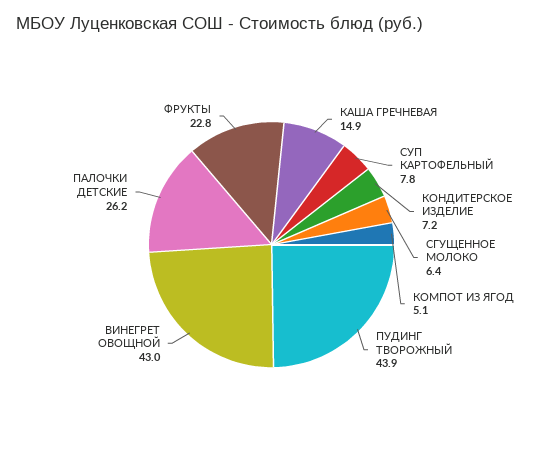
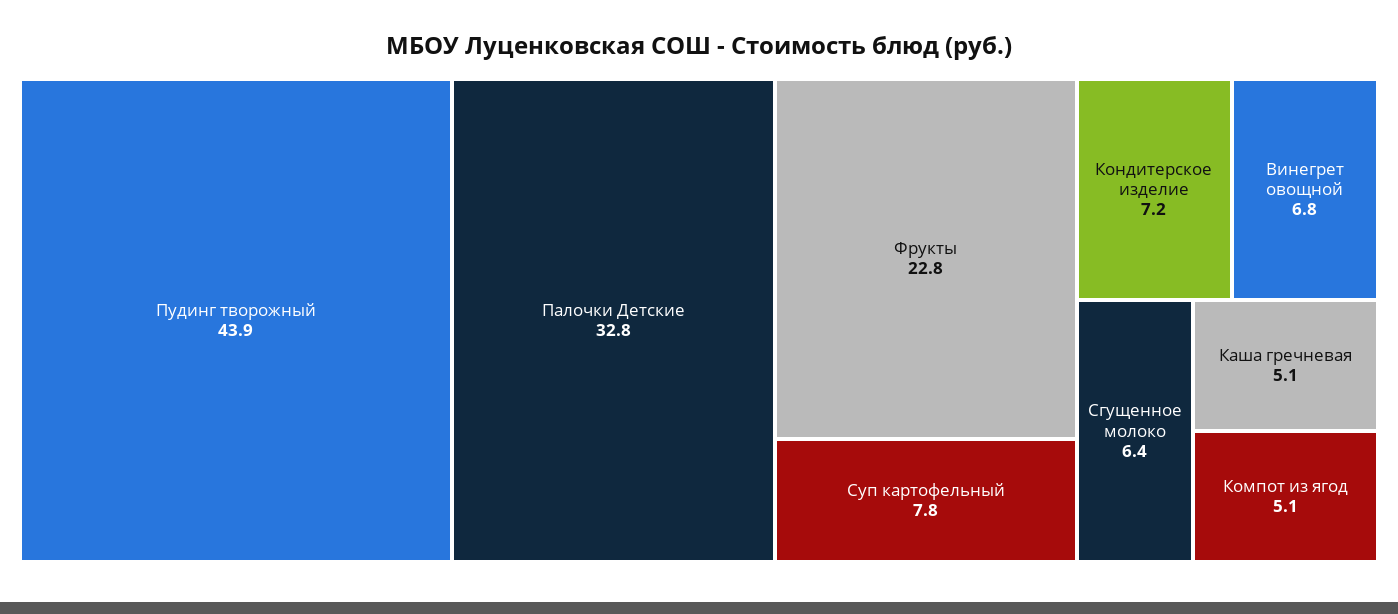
КАША ГРЕЧНЕВАЯ: 14.9 -> 5.1
ВИНЕГРЕТ ОВОЩНОЙ: 43 -> 6.8
ПАЛОЧКИ ДЕТСКИЕ: 26.2 -> 32.8

